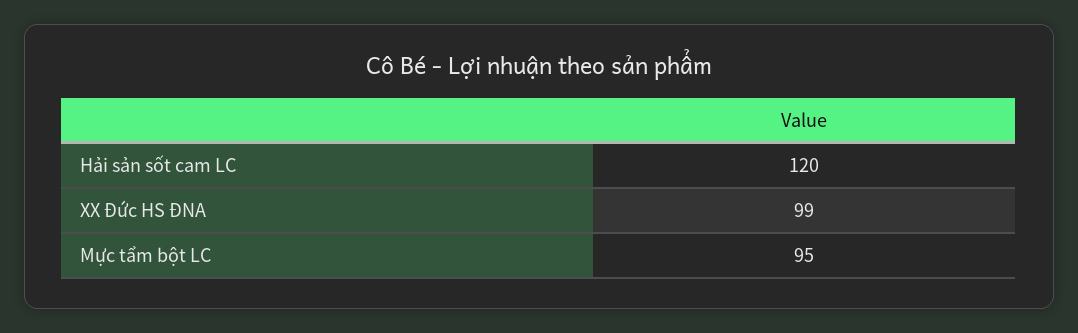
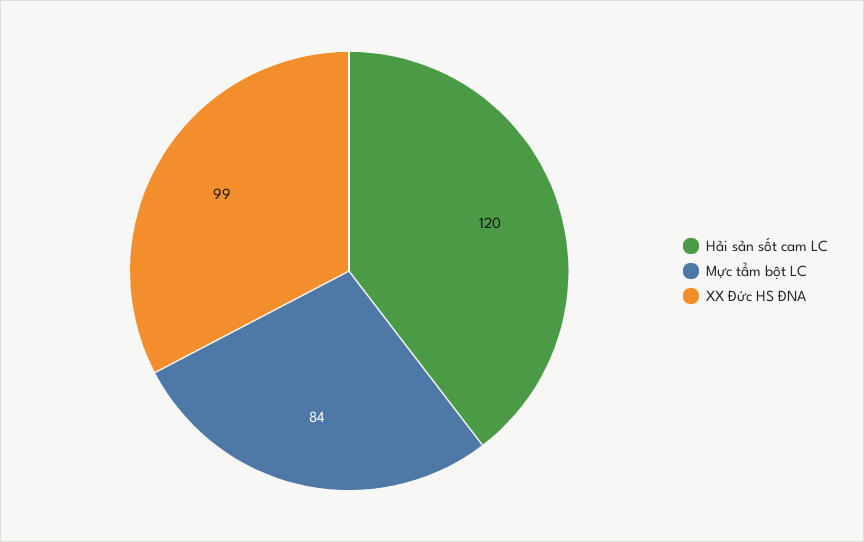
Mực tẩm bột LC: 95 -> 84

